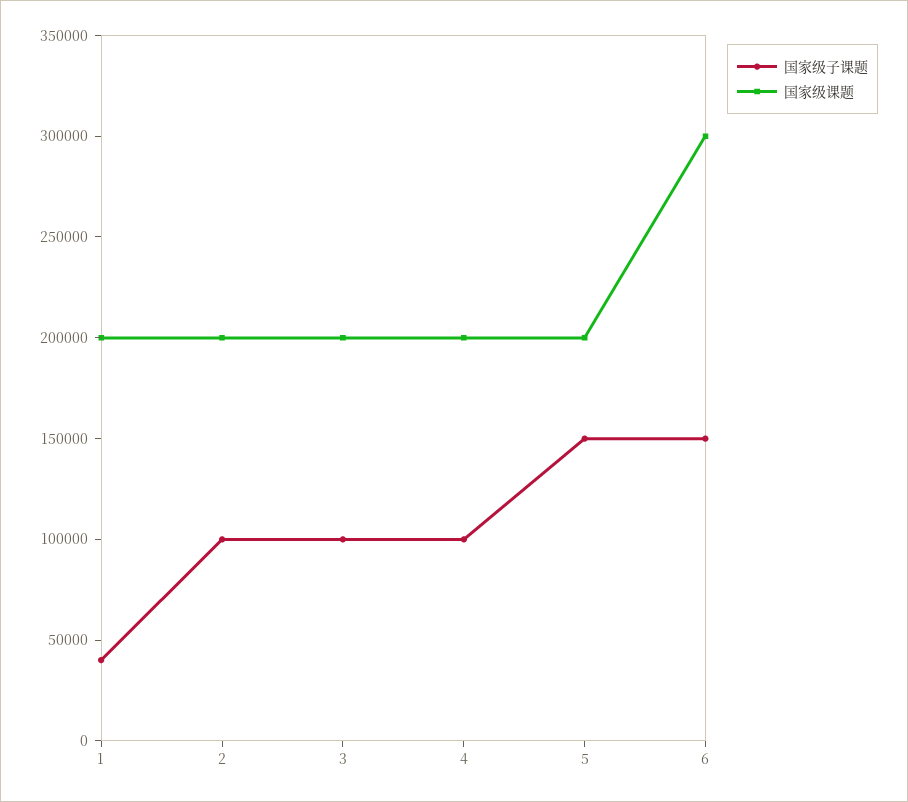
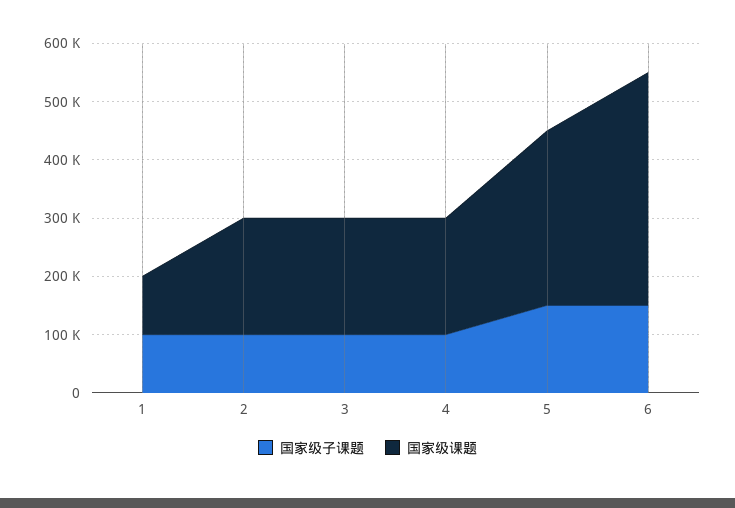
国家级子课题, 1: 40000 -> 100000
国家级课题, 1: 200000 -> 100000
国家级课题, 5: 200000 -> 300000
国家级课题, 6: 300000 -> 400000

